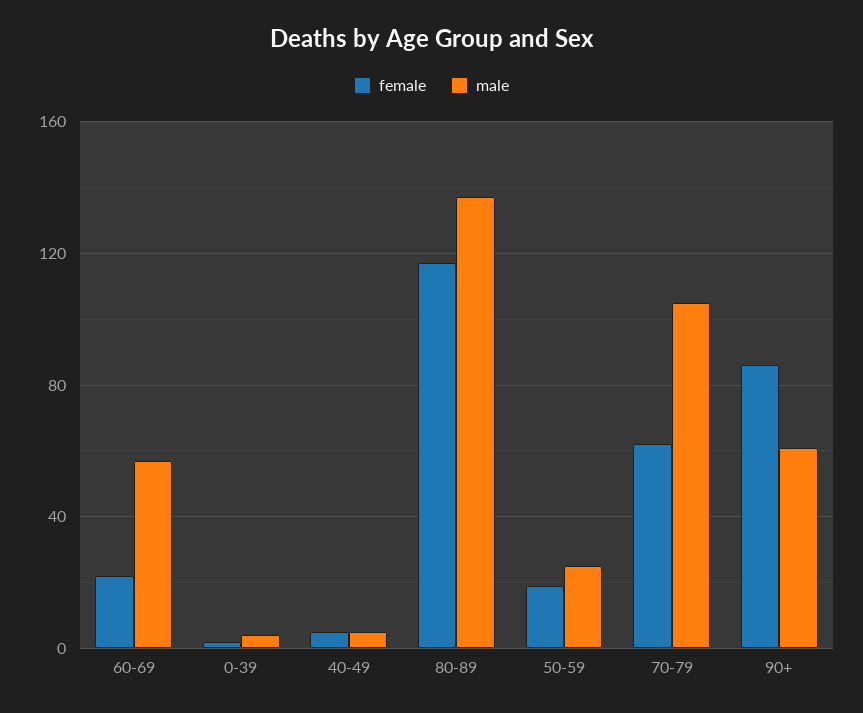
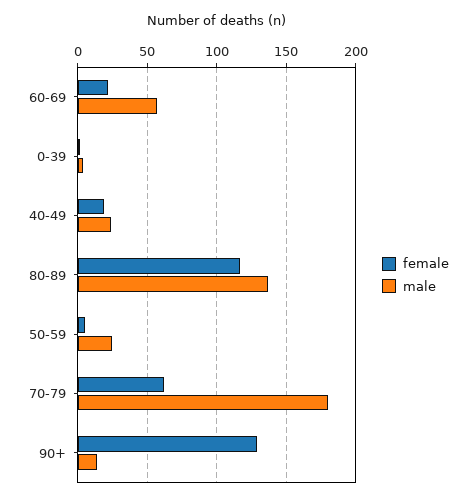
female, 40-49: 5 -> 20
male, 40-49: 5 -> 25
female, 50-59: 20 -> 5
male, 70-79: 105 -> 180
female, 90+: 85 -> 130
male, 90+: 60 -> 15

